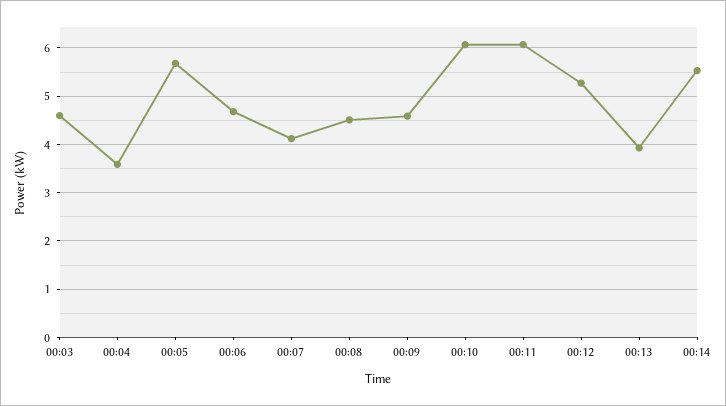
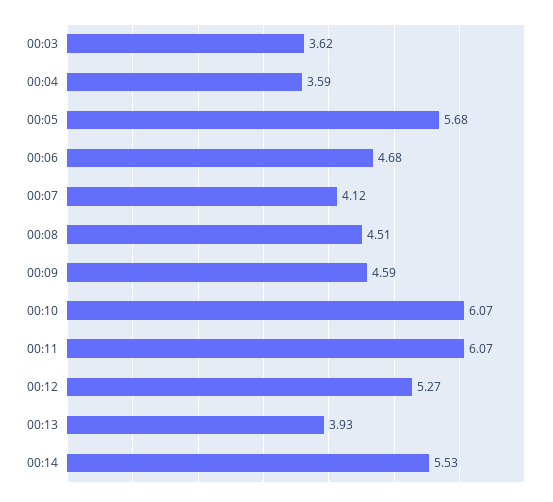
00:03: 4.6 -> 3.62

